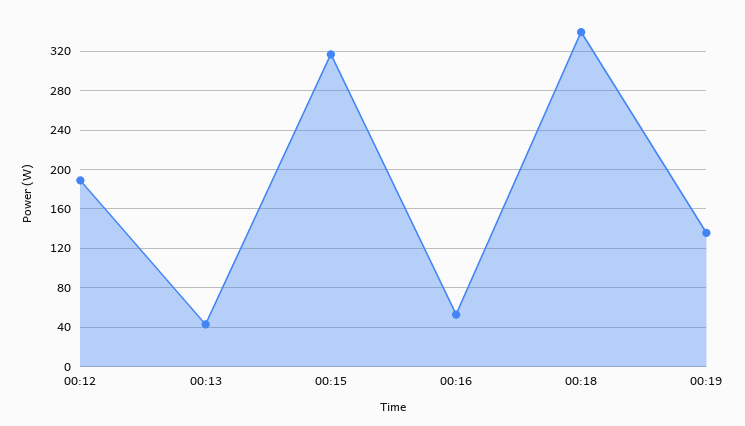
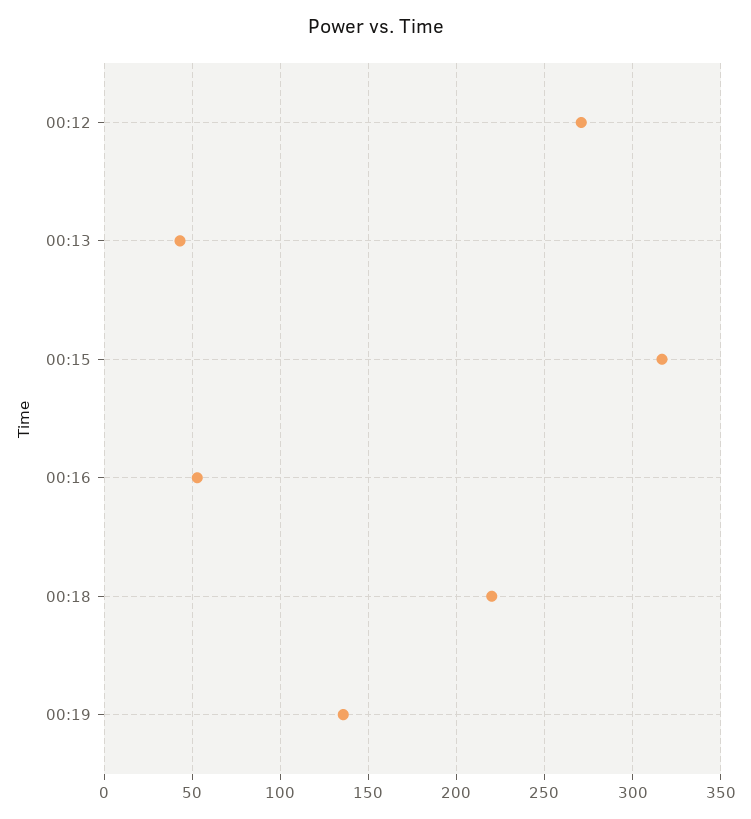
00:12: 190 -> 270
00:18: 340 -> 220

